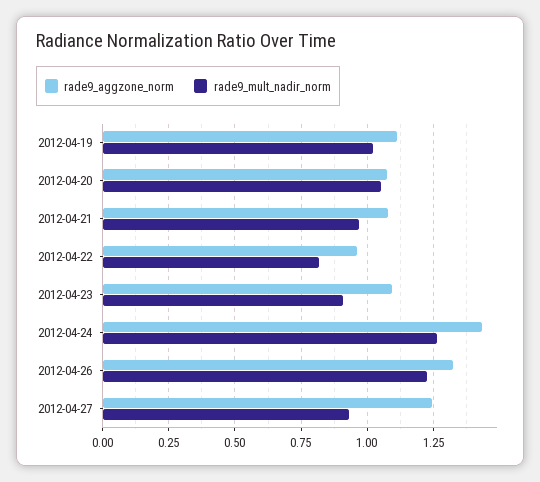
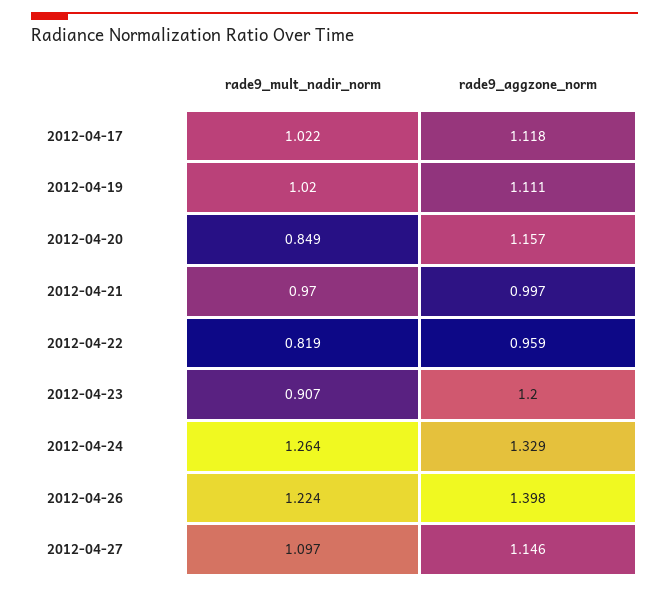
rade9_aggzone_norm, 2012-04-20: 1.075 -> 1.157
rade9_mult_nadir_norm, 2012-04-20: 1.05 -> 0.849
rade9_aggzone_norm, 2012-04-21: 1.075 -> 0.997
rade9_aggzone_norm, 2012-04-23: 1.1 -> 1.2
rade9_aggzone_norm, 2012-04-24: 1.425 -> 1.329
rade9_aggzone_norm, 2012-04-26: 1.325 -> 1.398
rade9_aggzone_norm, 2012-04-27: 1.25 -> 1.146
rade9_mult_nadir_norm, 2012-04-27: 0.925 -> 1.097
rade9_mult_nadir_norm, 2012-04-17: none -> 1.022
rade9_aggzone_norm, 2012-04-17: none -> 1.118

